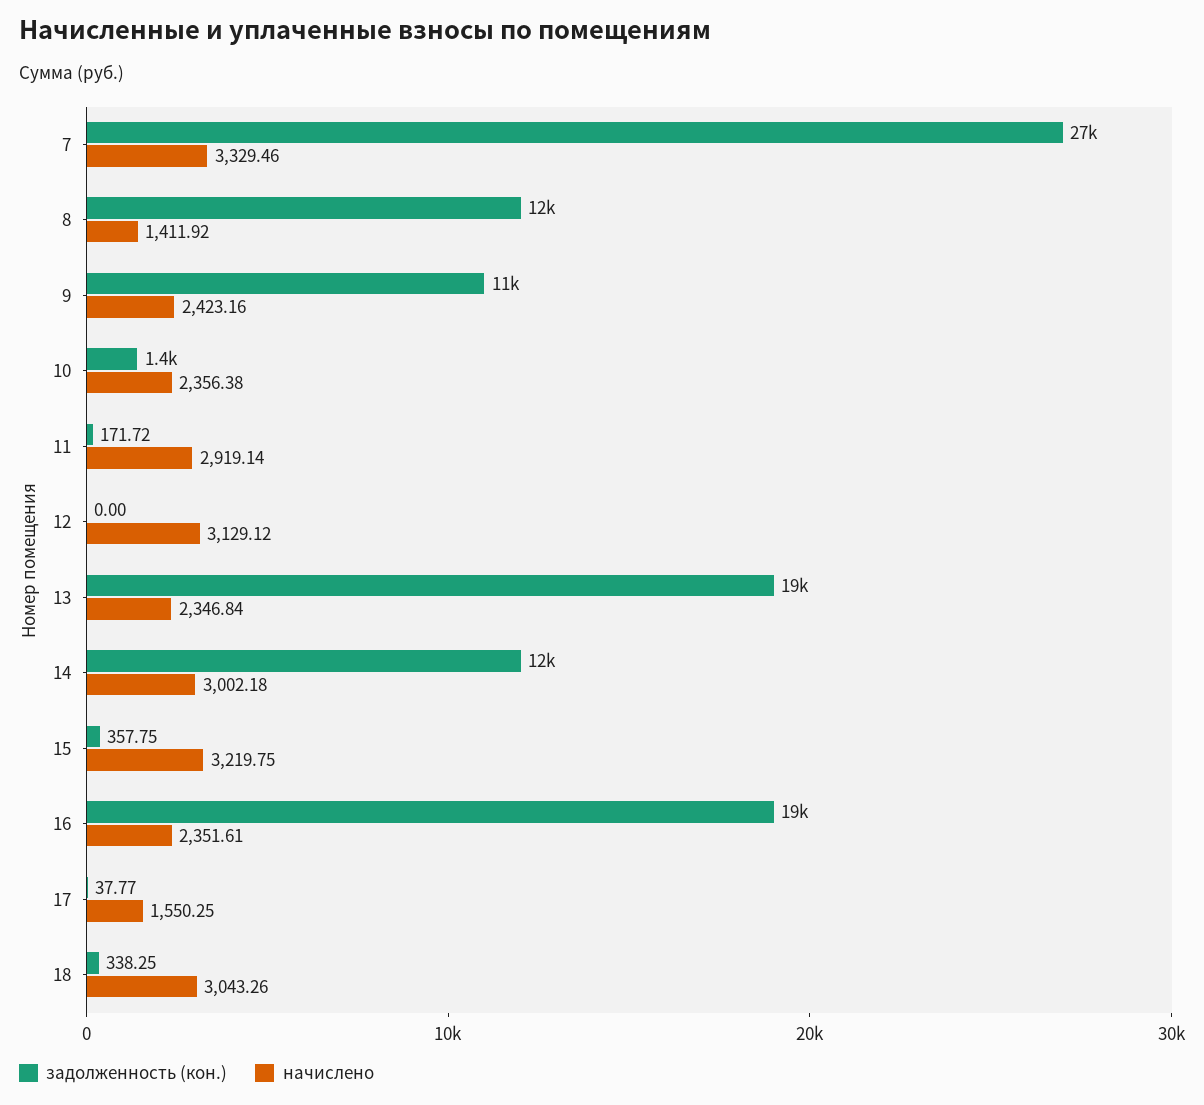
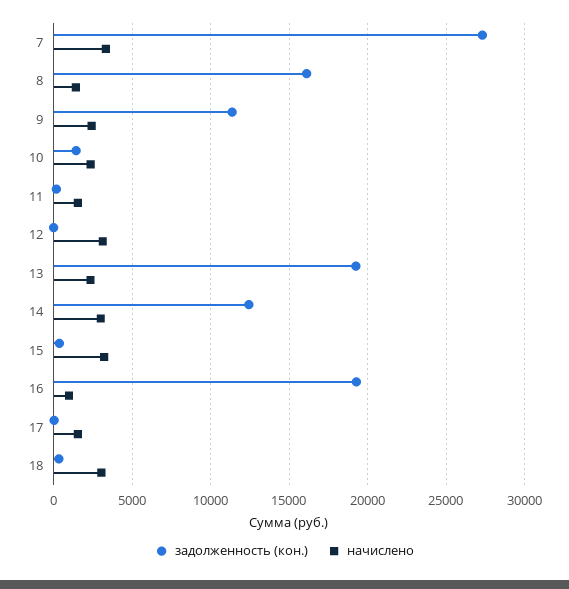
задолженность (кон.), 8: 12000 -> 16000
начислено, 11: 2919.14 -> 1500
начислено, 16: 2351.61 -> 1000

